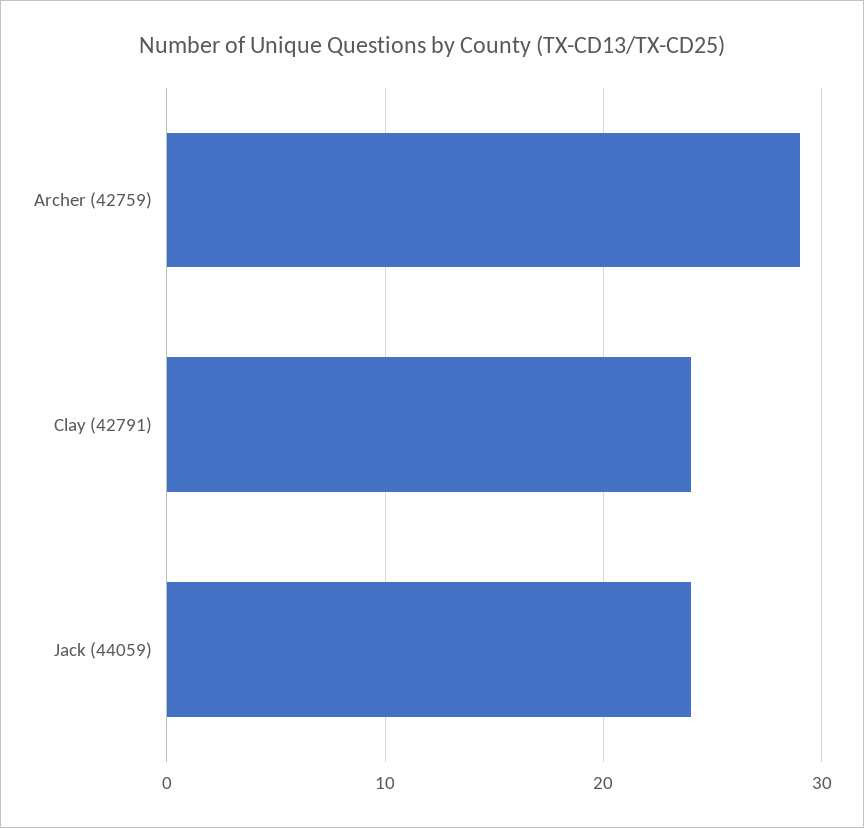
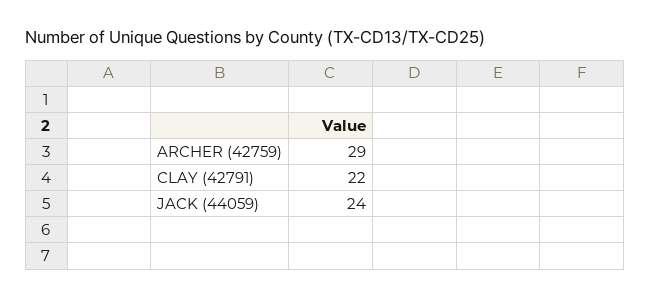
Clay (42791): 24 -> 22

